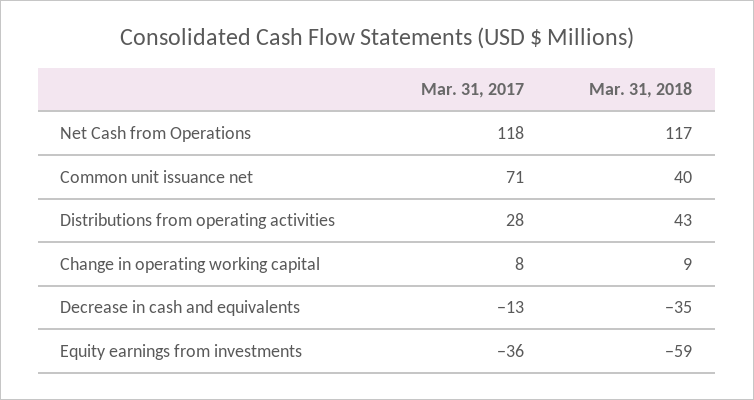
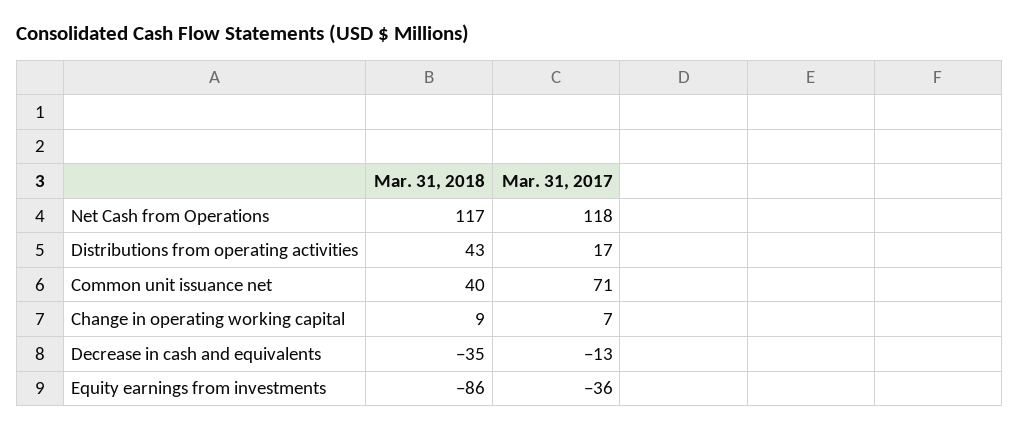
Mar. 31, 2017, Distributions from operating activities: 28 -> 17
Mar. 31, 2017, Change in operating working capital: 8 -> 7
Mar. 31, 2018, Equity earnings from investments: -59 -> -86

